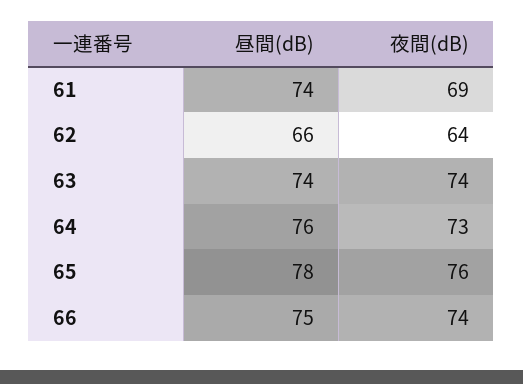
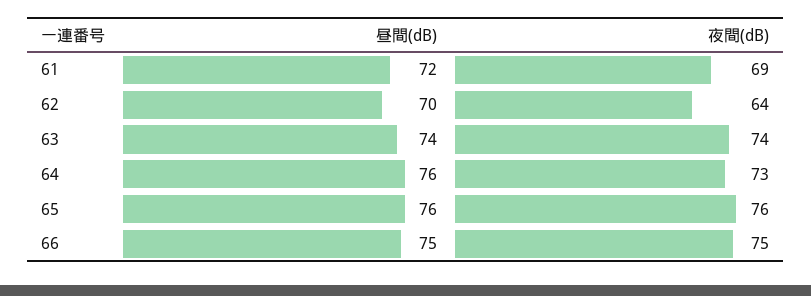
昼間(dB), 61: 74 -> 72
昼間(dB), 62: 66 -> 70
昼間(dB), 65: 78 -> 76
夜間(dB), 66: 74 -> 75

